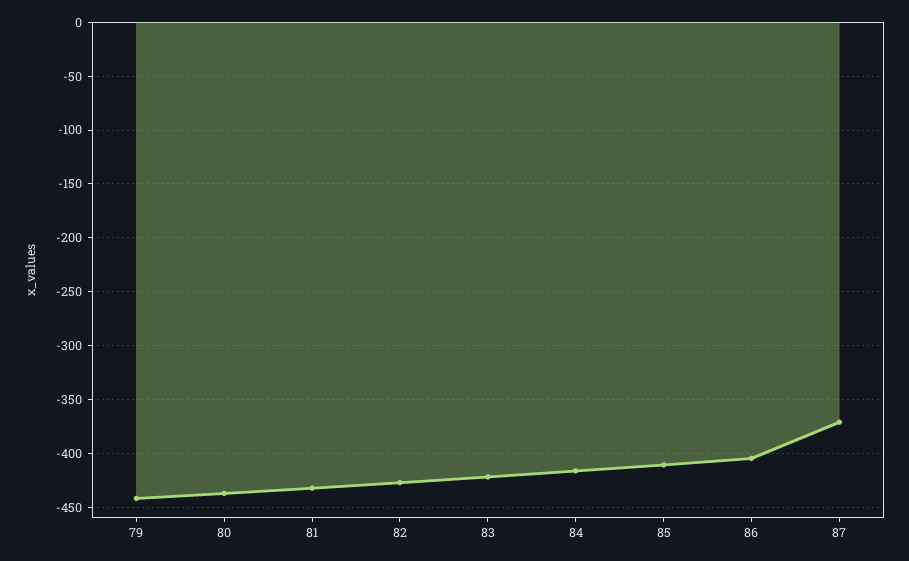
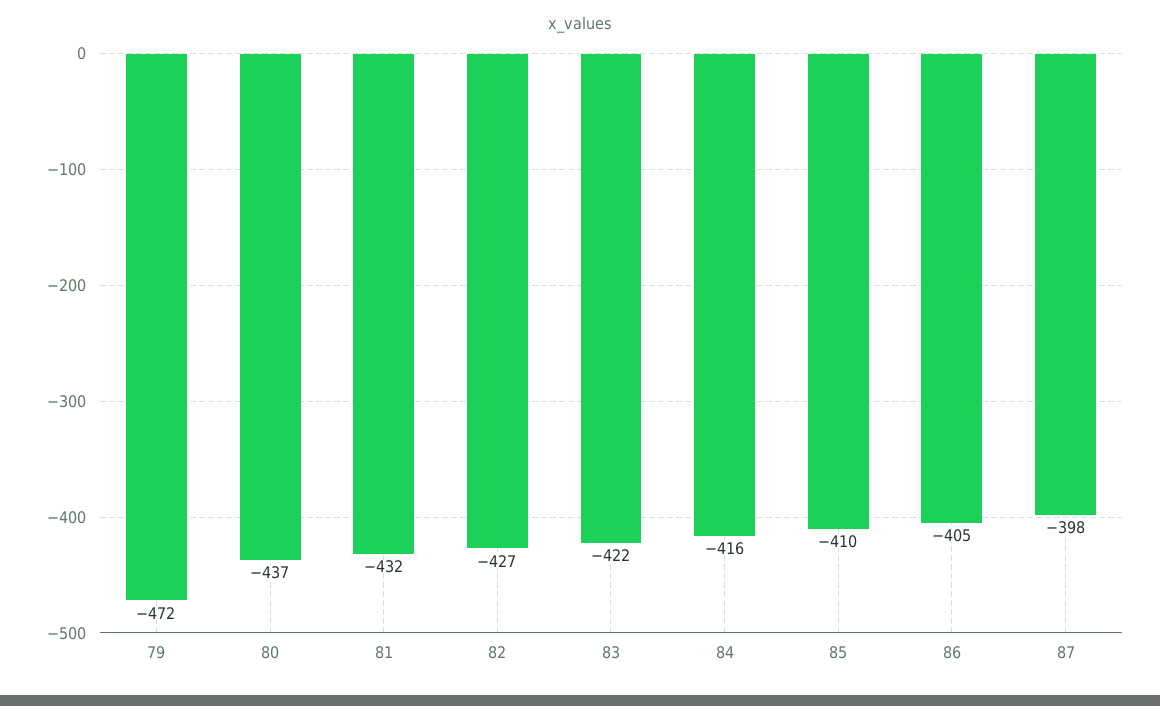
79: -440 -> -472
87: -370 -> -398

